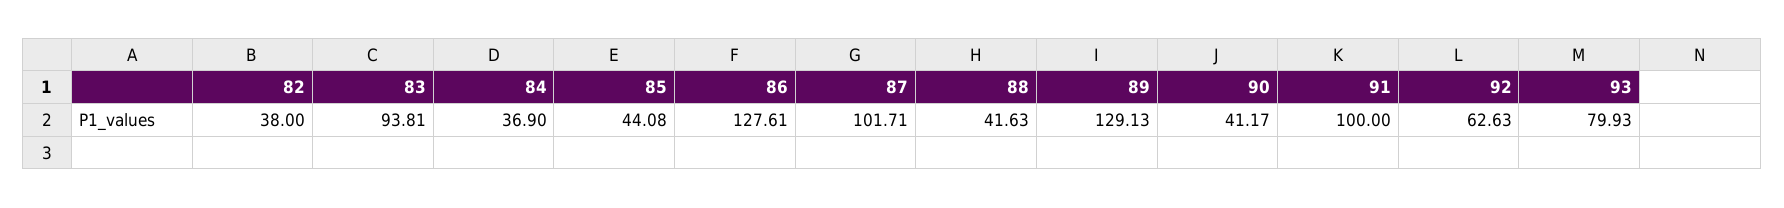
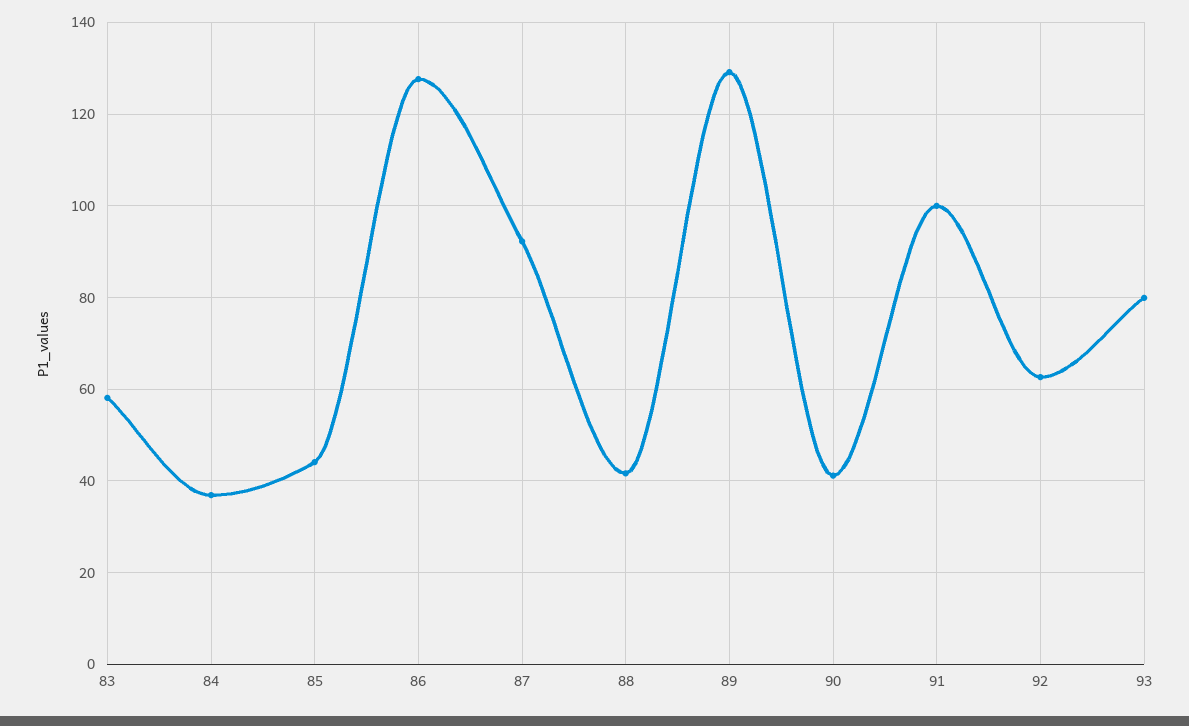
82: 38 -> none
83: 93.81 -> 58
87: 101.71 -> 92

